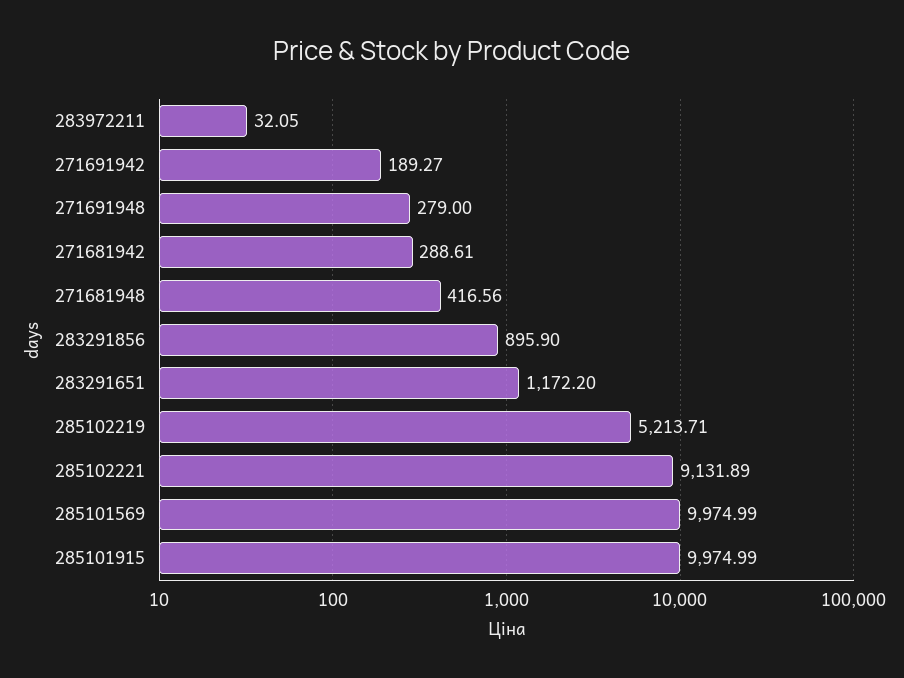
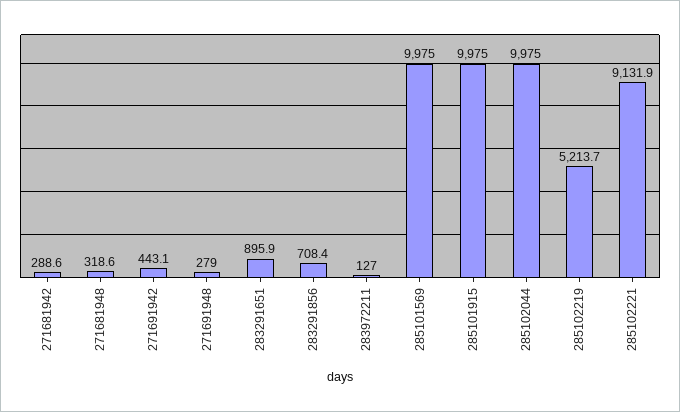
283972211: 32.05 -> 127
271691942: 189.27 -> 443.1
271681948: 416.56 -> 318.6
283291856: 895.9 -> 708.4
283291651: 1172.2 -> 895.9
285102044: none -> 9975

